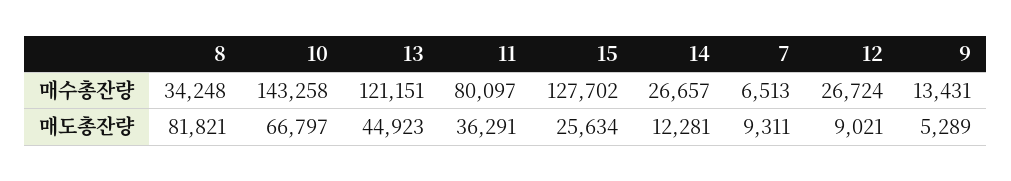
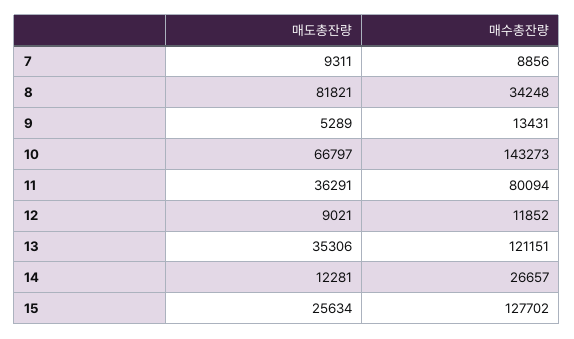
10, 매수총잔량: 143258 -> 143273
11, 매수총잔량: 80097 -> 80094
7, 매수총잔량: 6513 -> 8856
12, 매수총잔량: 26724 -> 11852
13, 매도총잔량: 44923 -> 35306

